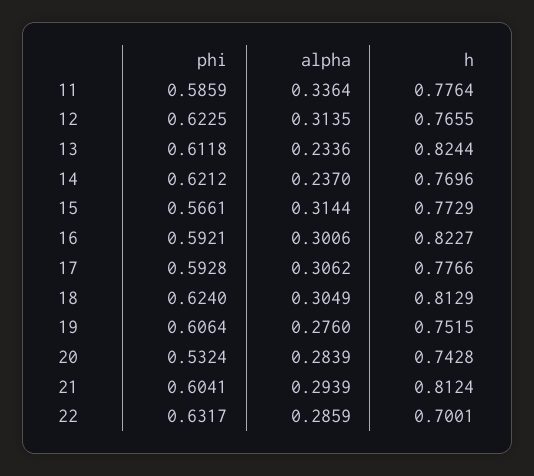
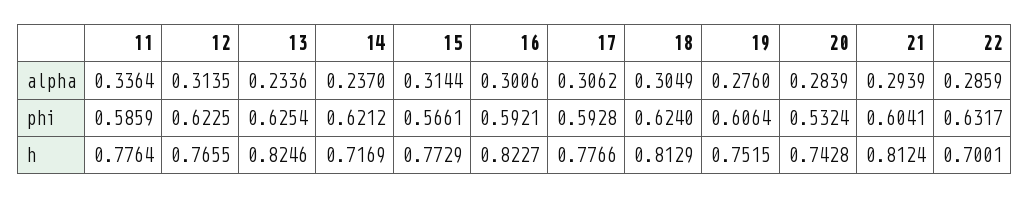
phi, 13: 0.6118 -> 0.6254
h, 13: 0.8244 -> 0.8246
h, 14: 0.7696 -> 0.7169

